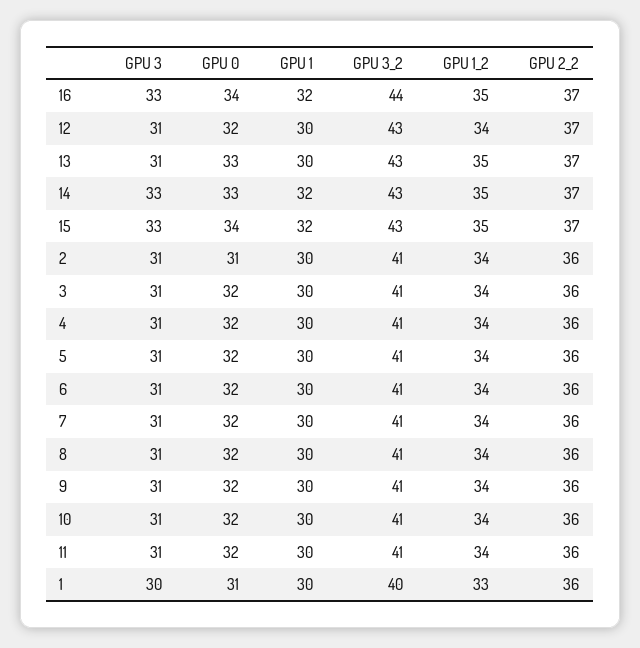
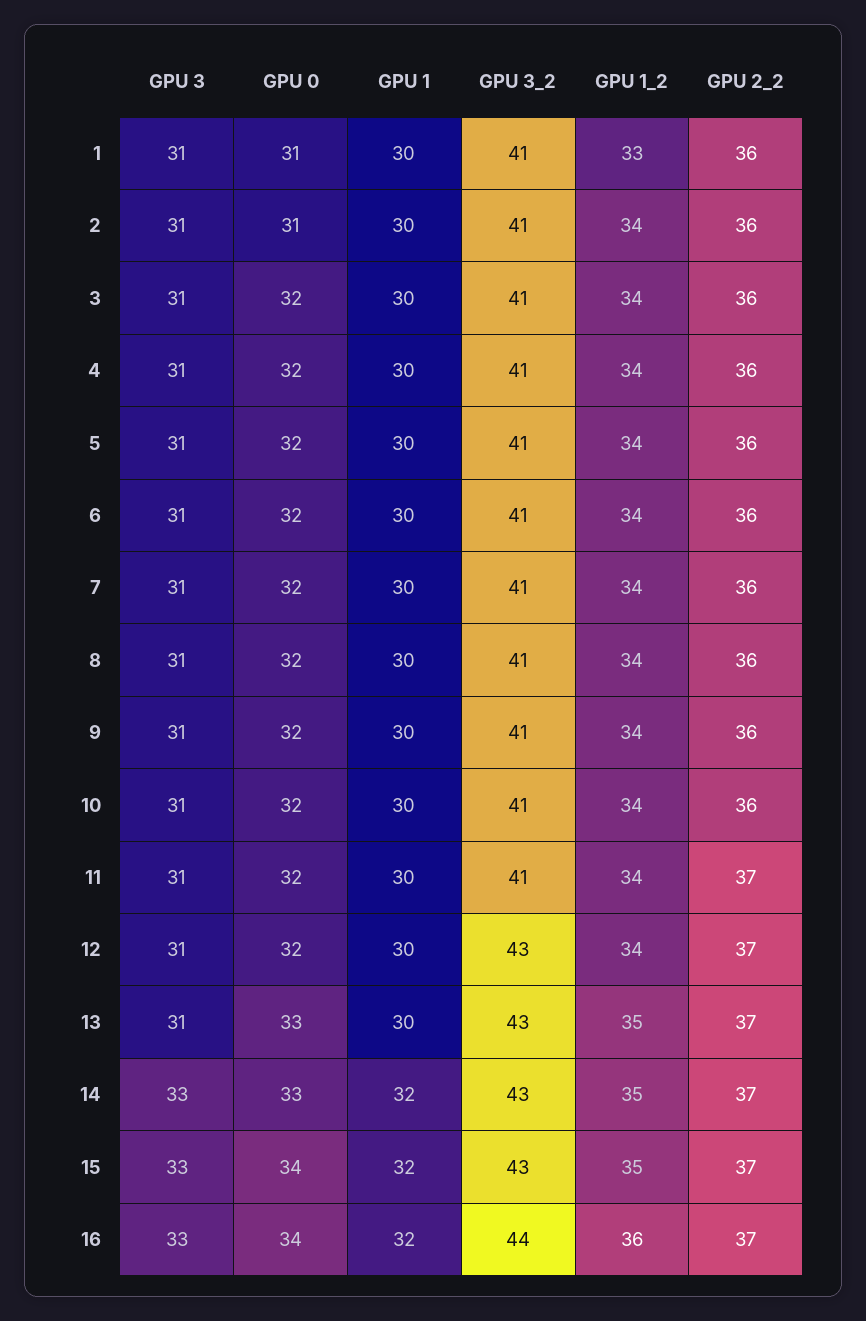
GPU 1_2, 16: 35 -> 36
GPU 2_2, 11: 36 -> 37
GPU 3, 1: 30 -> 31
GPU 3_2, 1: 40 -> 41

